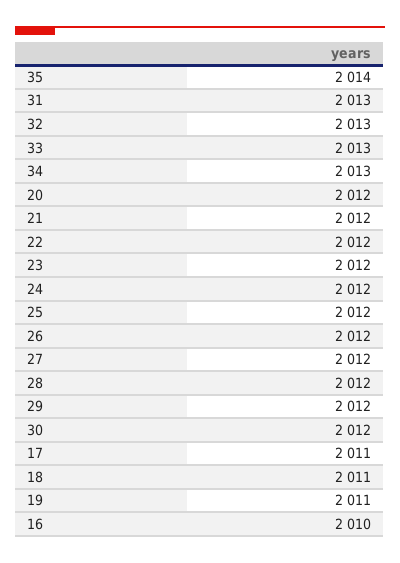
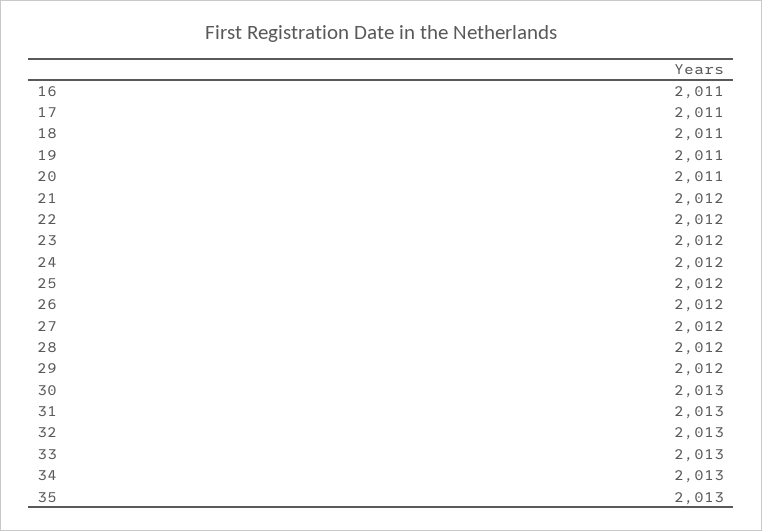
35: 2014 -> 2013
20: 2012 -> 2011
30: 2012 -> 2013
16: 2010 -> 2011

